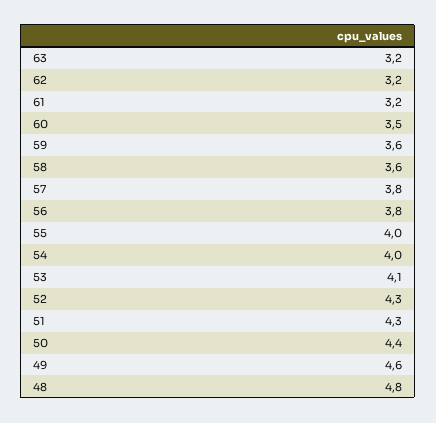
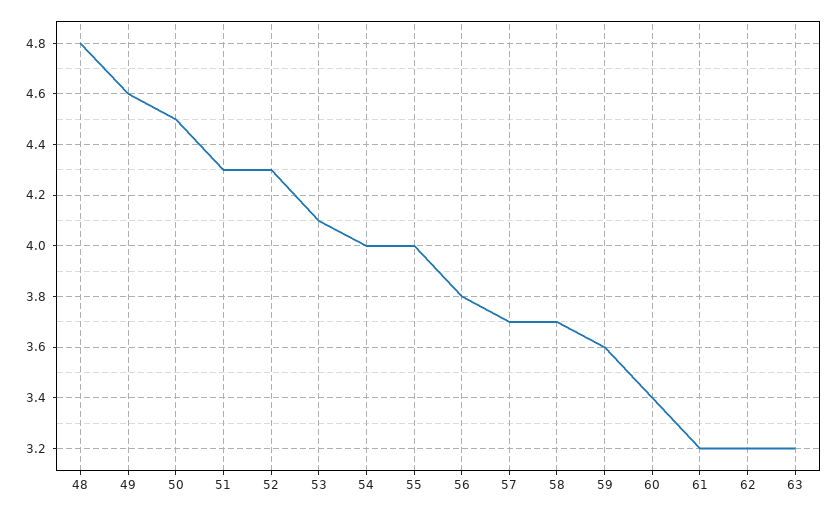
60: 3.5 -> 3.4
58: 3.6 -> 3.7
57: 3.8 -> 3.7
50: 4.4 -> 4.5

